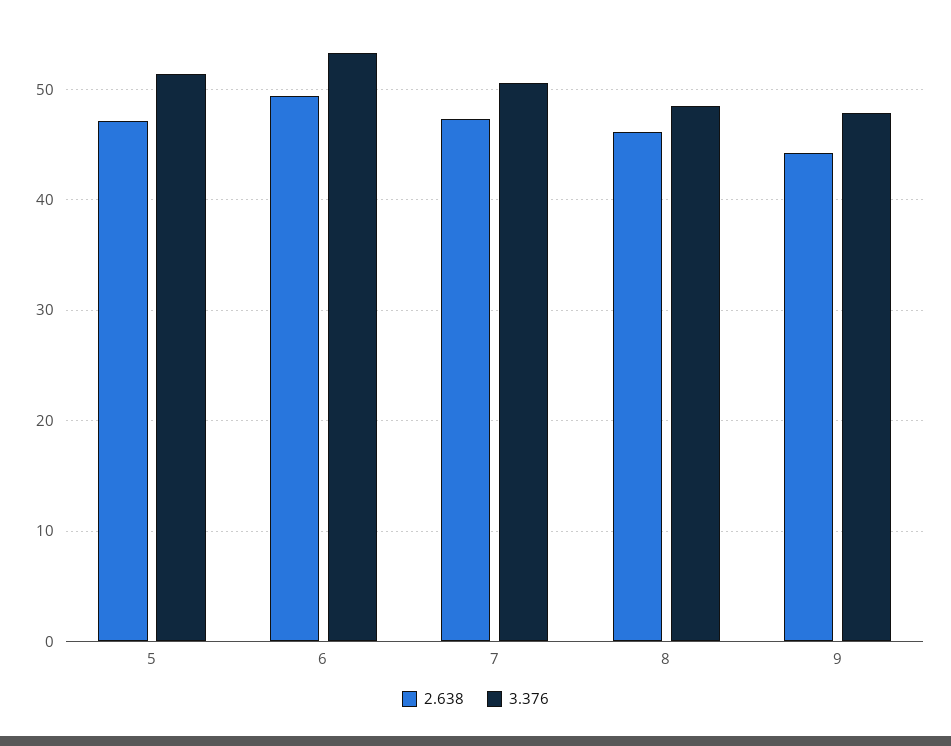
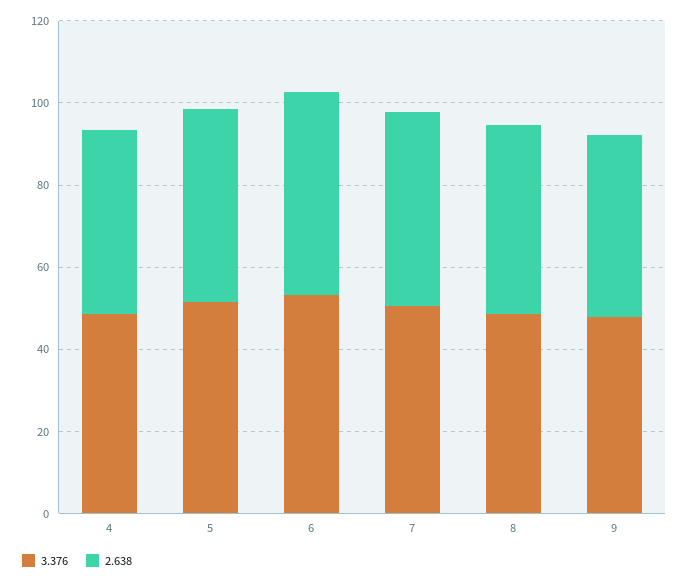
3.376, 4: none -> 50
2.638, 4: none -> 45

